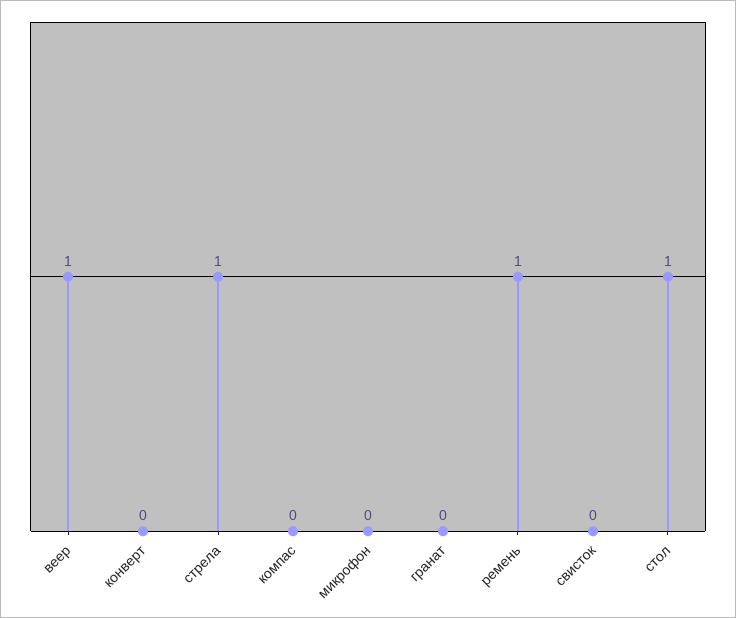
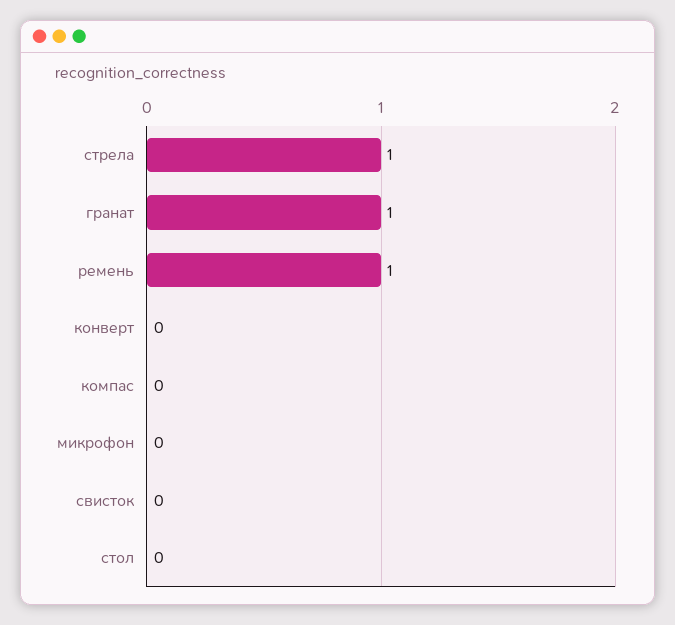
веер: 1 -> none
гранат: 0 -> 1
стол: 1 -> 0

